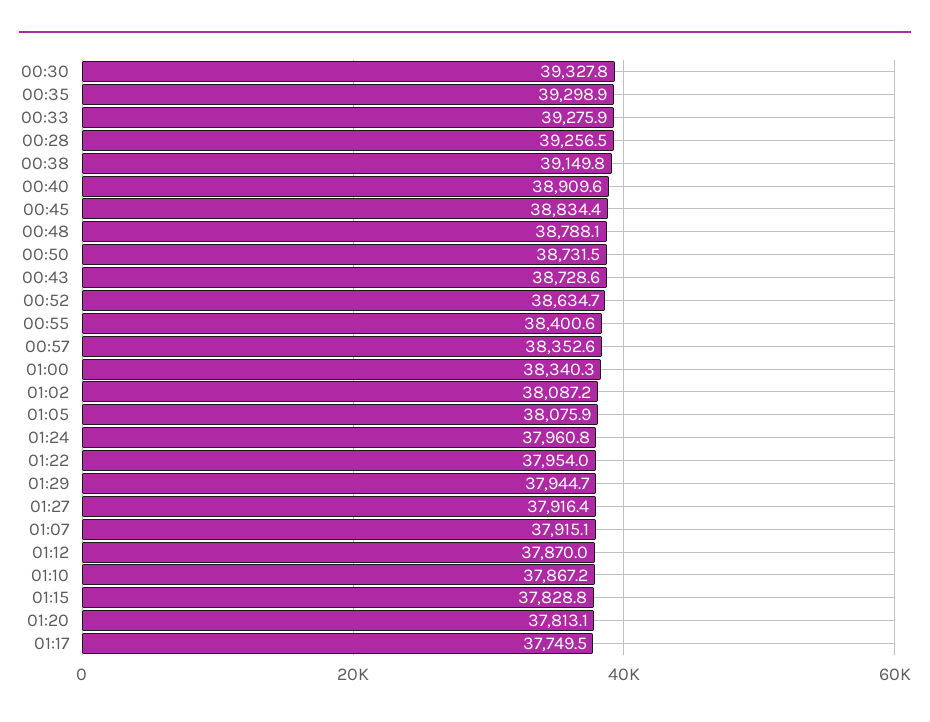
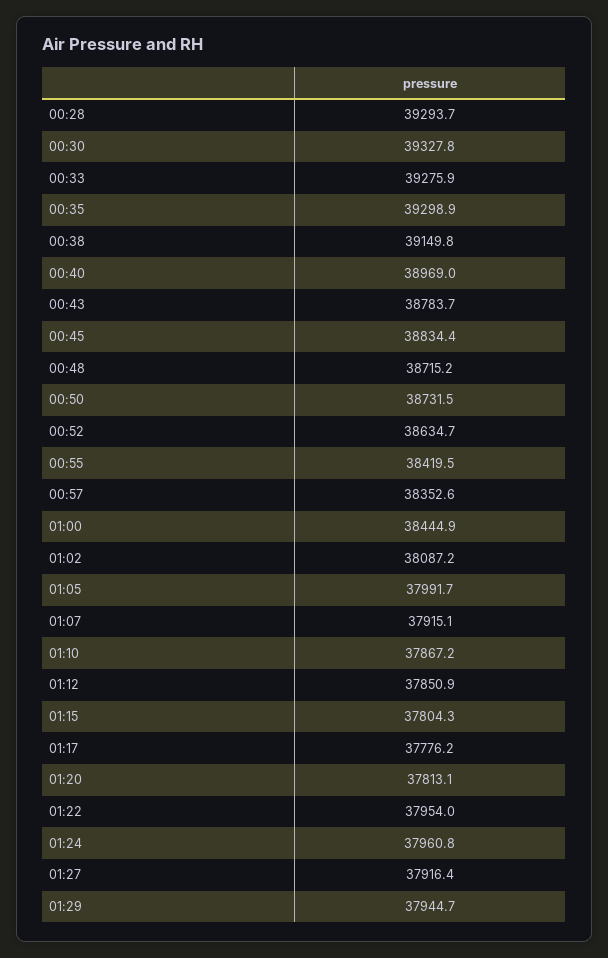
00:28: 39256.5 -> 39293.7
00:40: 38909.6 -> 38969
00:48: 38788.1 -> 38715.2
00:43: 38728.6 -> 38783.7
00:55: 38400.6 -> 38419.5
01:00: 38340.3 -> 38444.9
01:05: 38075.9 -> 37991.7
01:12: 37870 -> 37850.9
01:15: 37828.8 -> 37804.3
01:17: 37749.5 -> 37776.2

